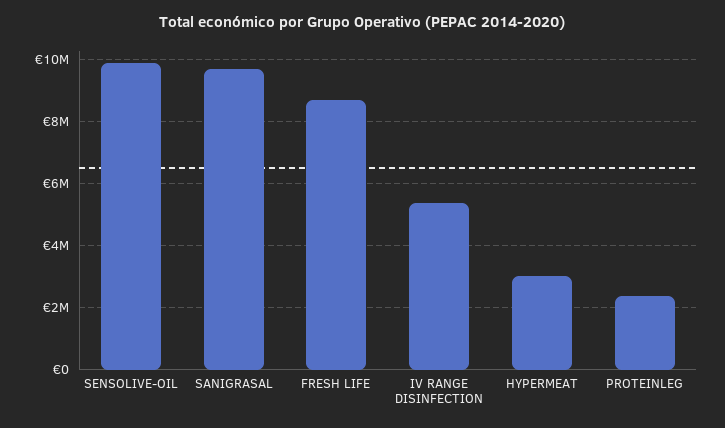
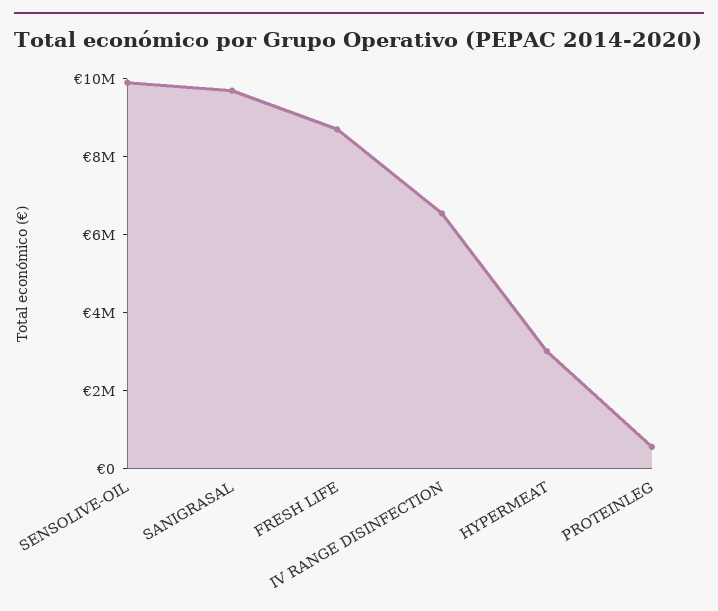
IV RANGE DISINFECTION: 5400000 -> 6500000
PROTEINLEG: 2400000 -> 500000

